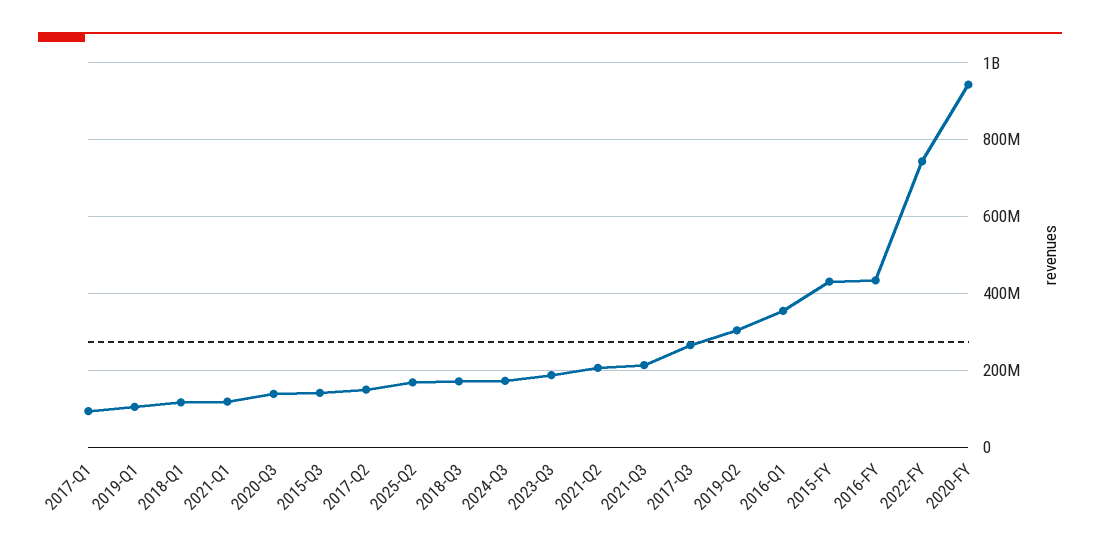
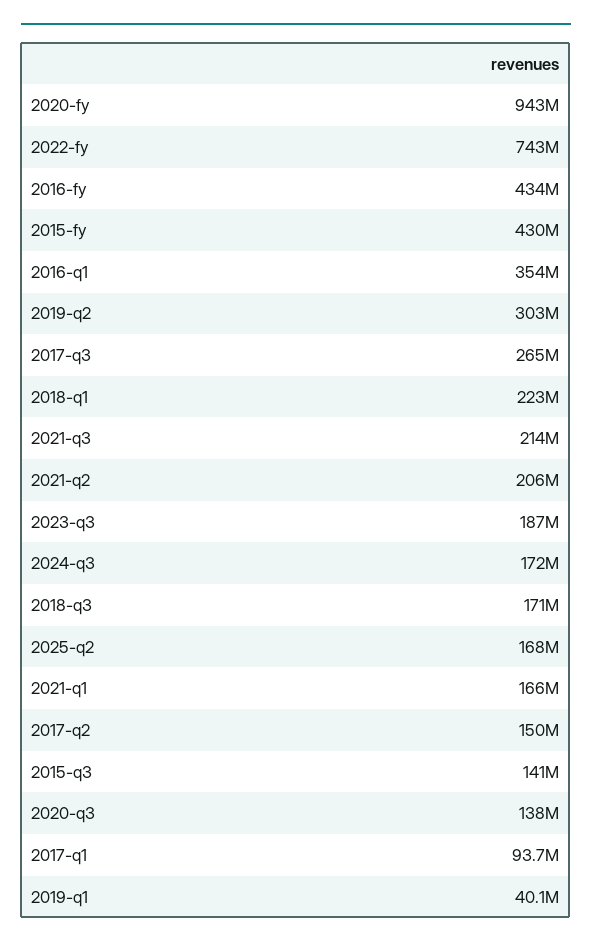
2019-Q1: 100000000 -> 40100000
2018-Q1: 120000000 -> 223000000
2021-Q1: 120000000 -> 166000000

